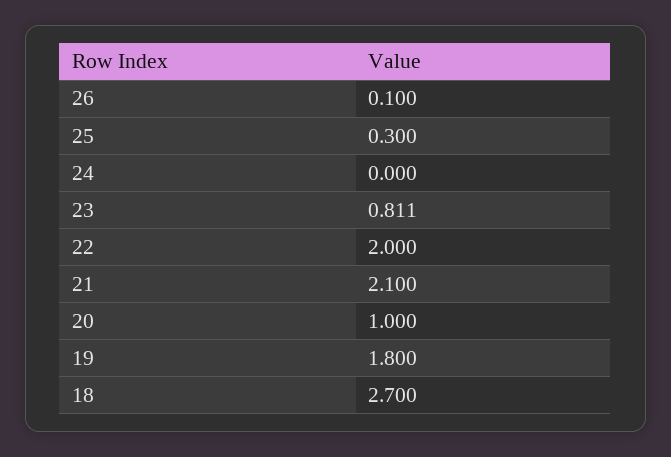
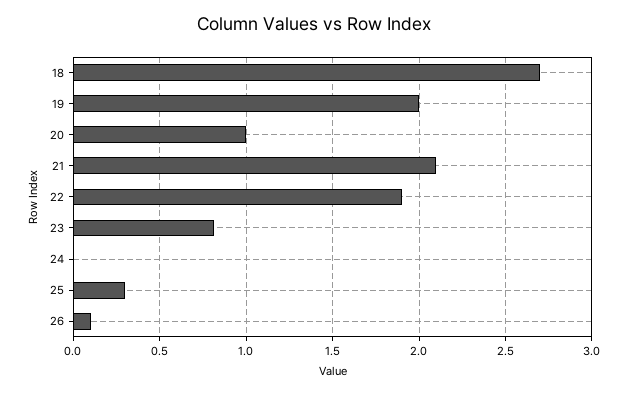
22: 2 -> 1.9
19: 1.8 -> 2

